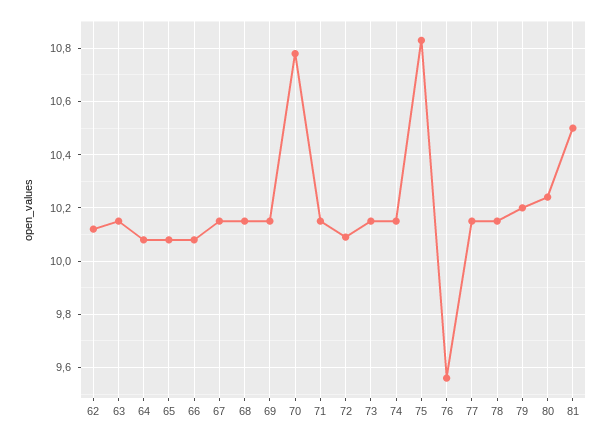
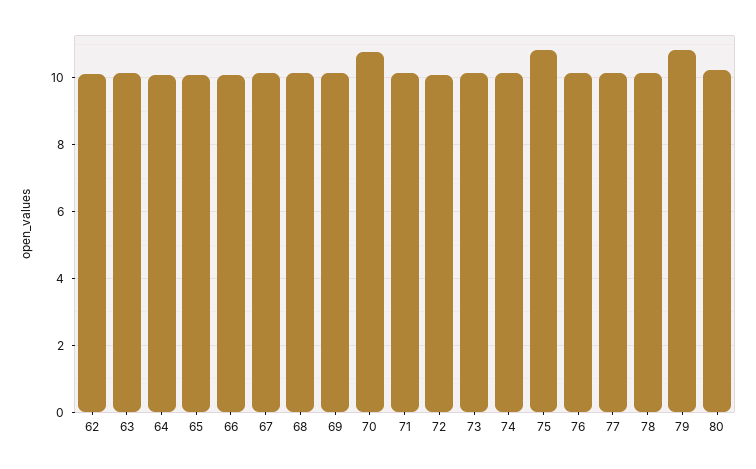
76: 9.55 -> 10.2
79: 10.2 -> 10.8
81: 10.5 -> none

